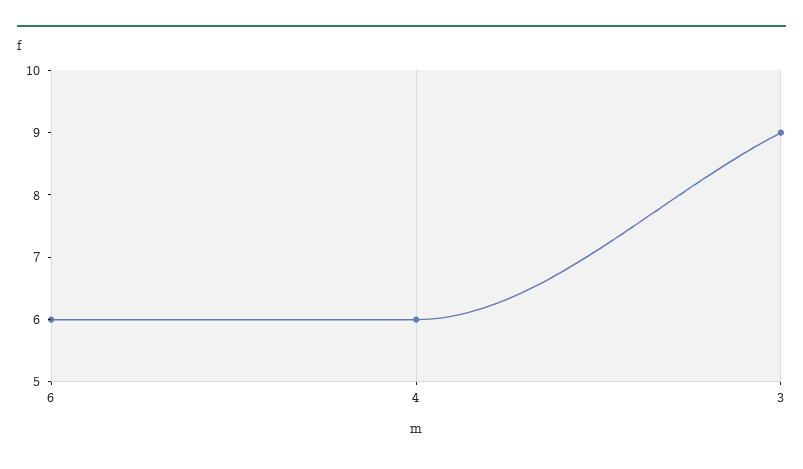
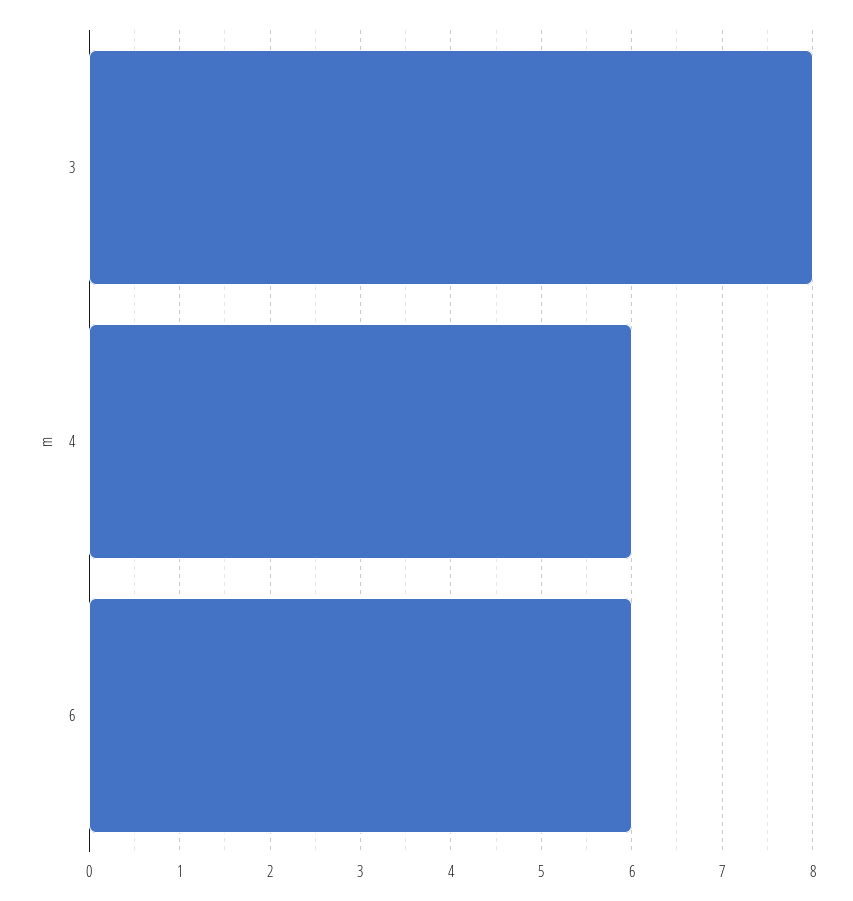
3: 9 -> 8

